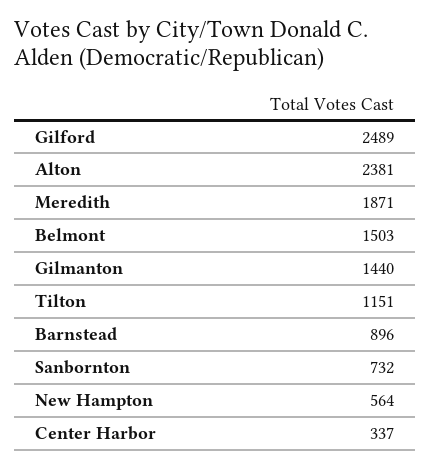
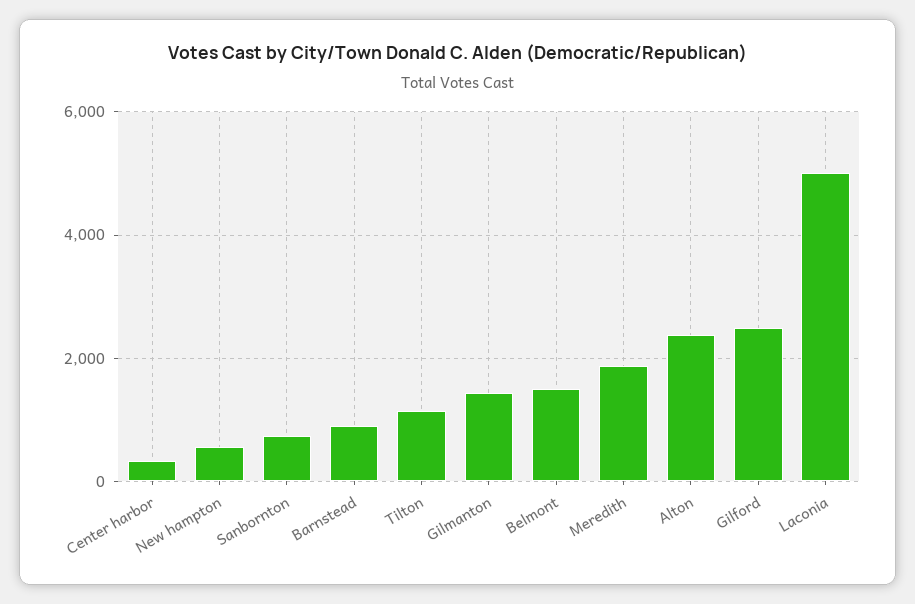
Laconia: none -> 5000

